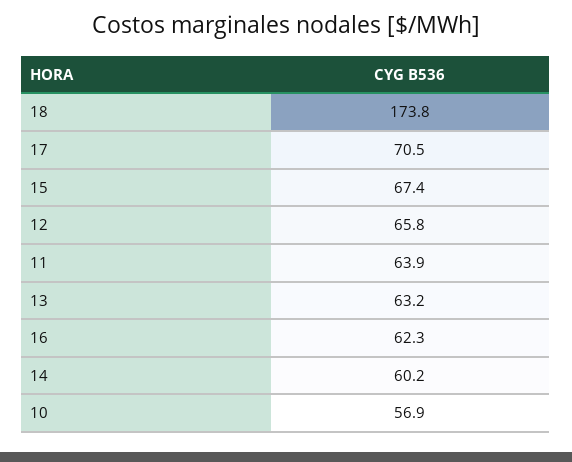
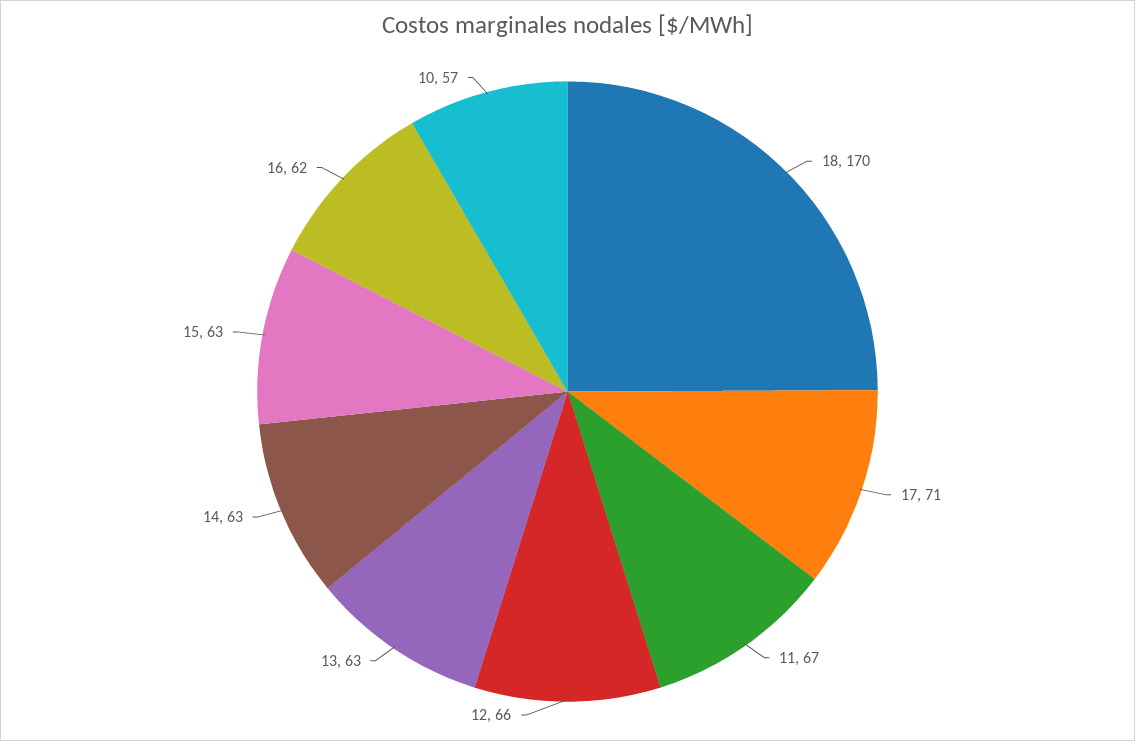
18: 173.8 -> 170
15: 67.4 -> 63
11: 63.9 -> 67
14: 60.2 -> 63

